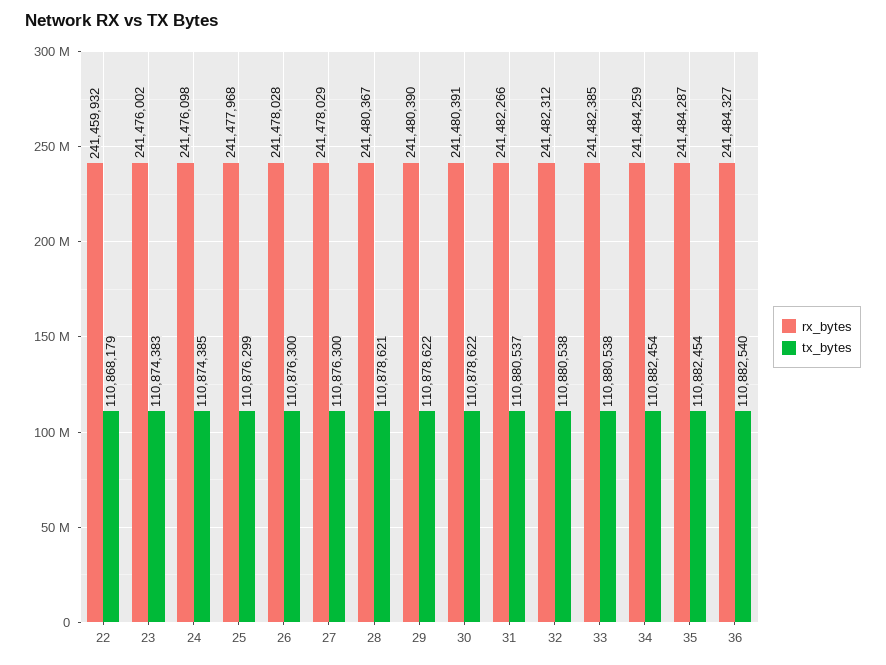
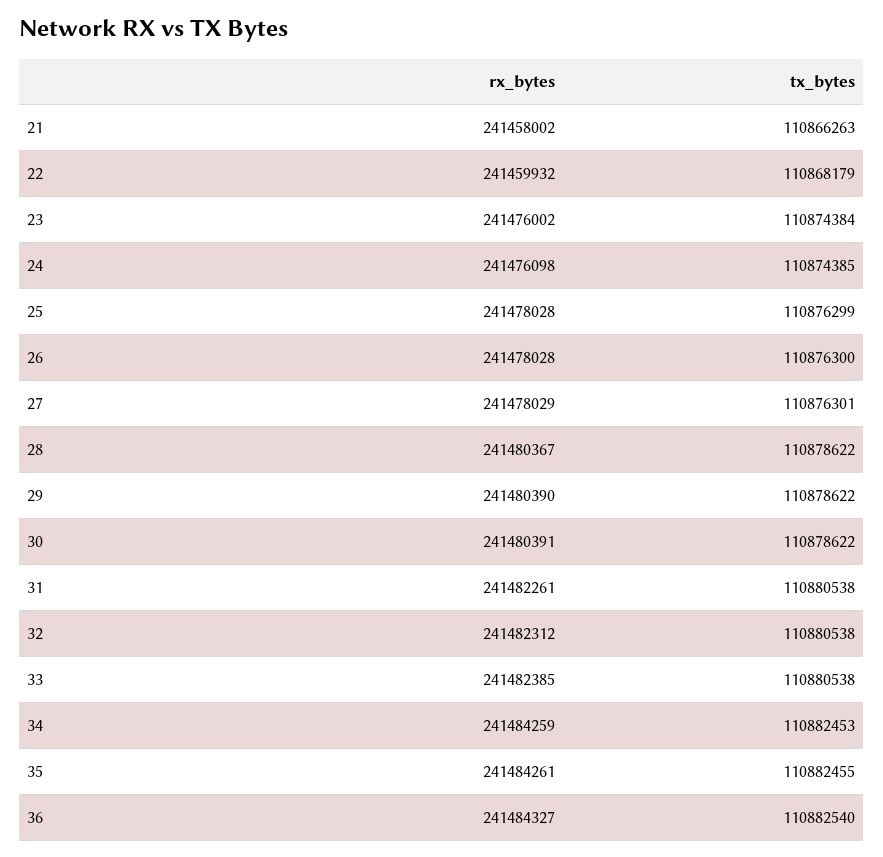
tx_bytes, 23: 110874383 -> 110874384
rx_bytes, 25: 241477968 -> 241478028
tx_bytes, 27: 110876300 -> 110876301
tx_bytes, 28: 110878621 -> 110878622
rx_bytes, 31: 241482266 -> 241482261
tx_bytes, 31: 110880537 -> 110880538
tx_bytes, 34: 110882454 -> 110882453
rx_bytes, 35: 241484287 -> 241484261
tx_bytes, 35: 110882454 -> 110882455
rx_bytes, 21: none -> 241458002
tx_bytes, 21: none -> 110866263

